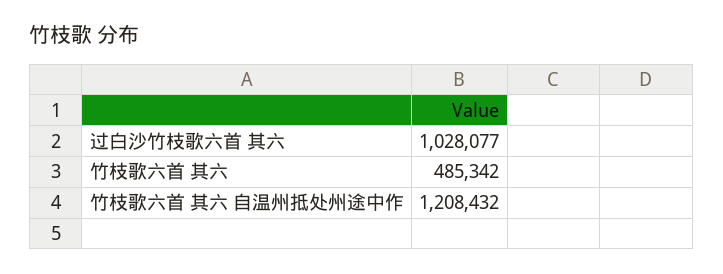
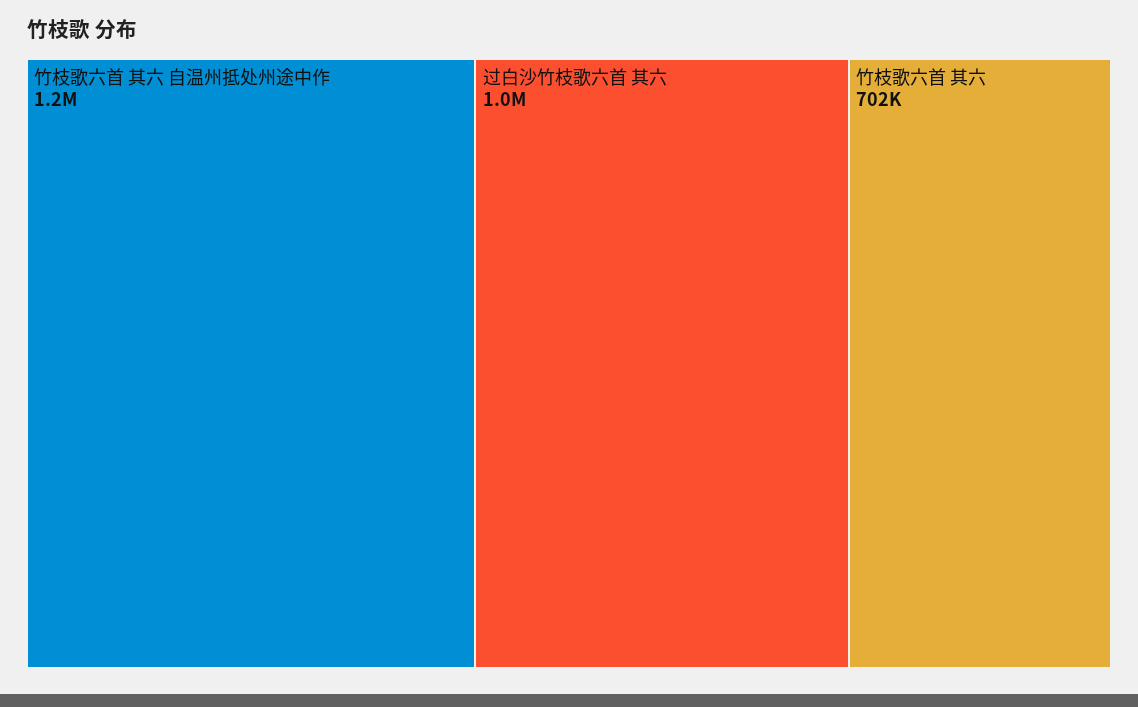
竹枝歌六首 其六: 485342 -> 702000

